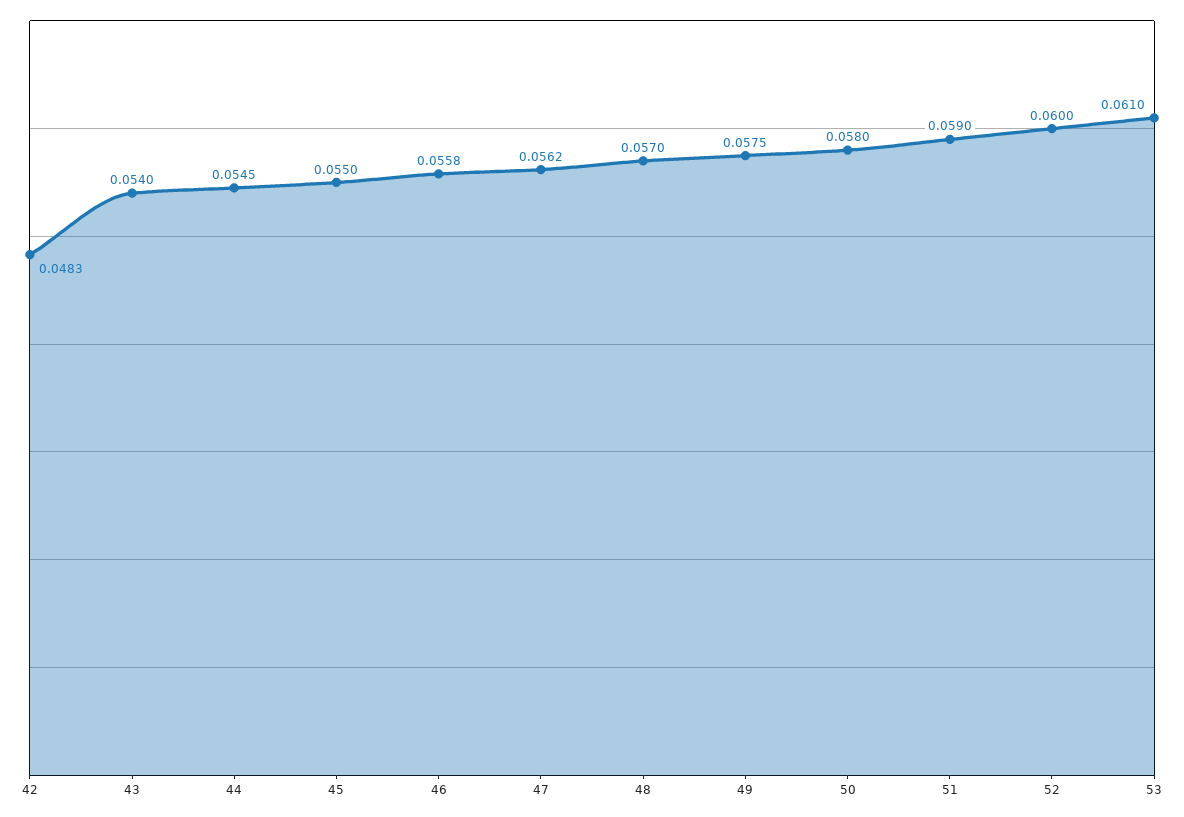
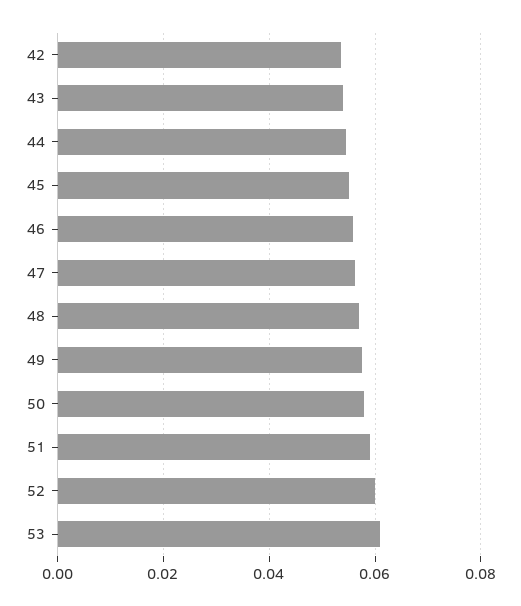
42: 0.0483 -> 0.054

